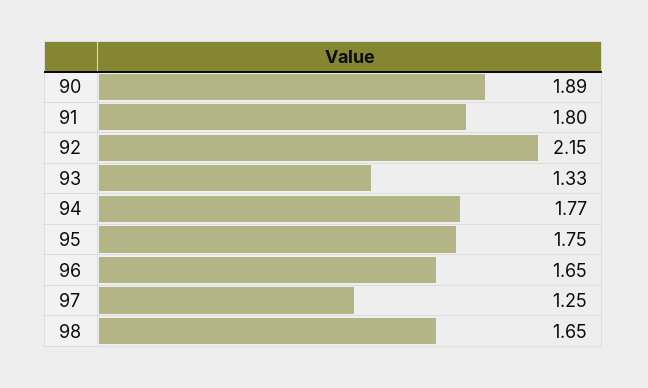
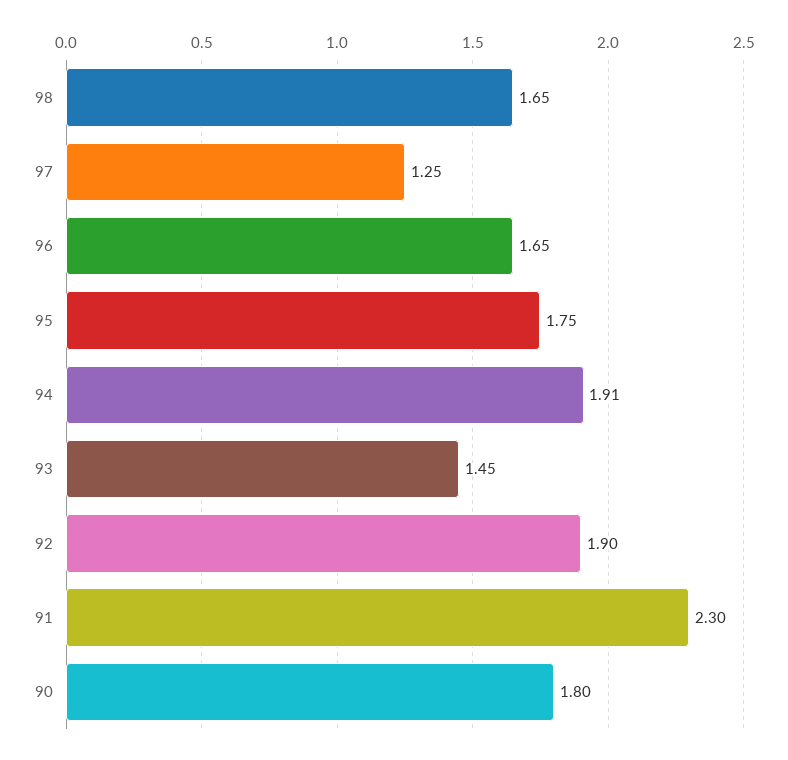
90: 1.89 -> 1.8
91: 1.8 -> 2.3
92: 2.15 -> 1.9
93: 1.33 -> 1.45
94: 1.77 -> 1.91

